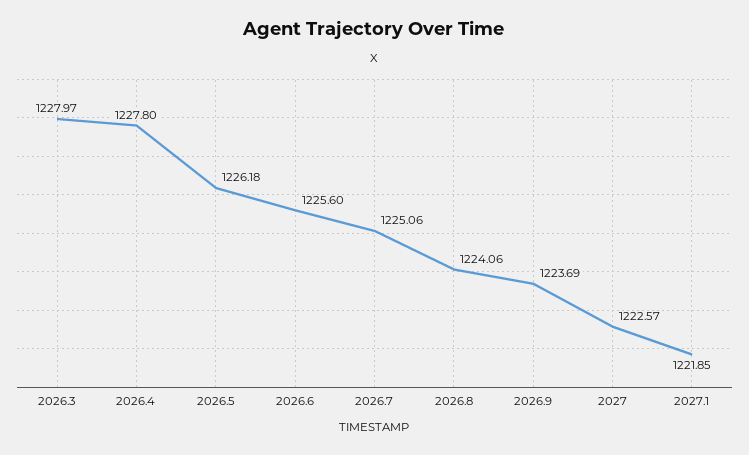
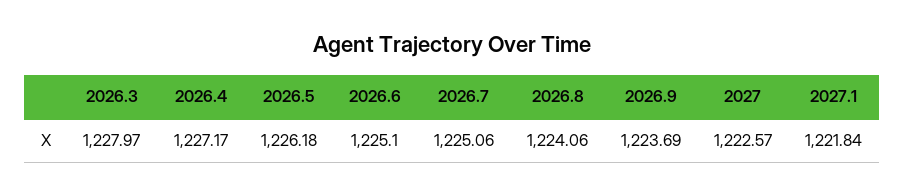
2026.4: 1227.8 -> 1227.17
2026.6: 1225.6 -> 1225.1
2027.1: 1221.85 -> 1221.84

